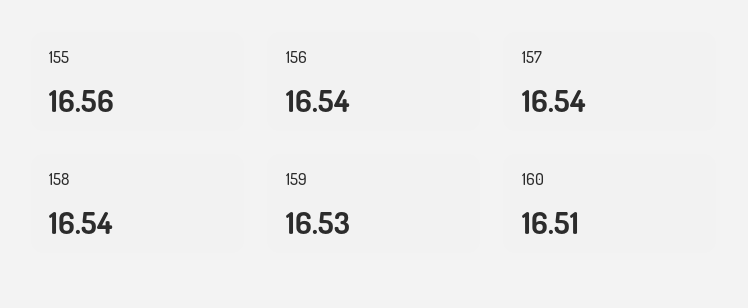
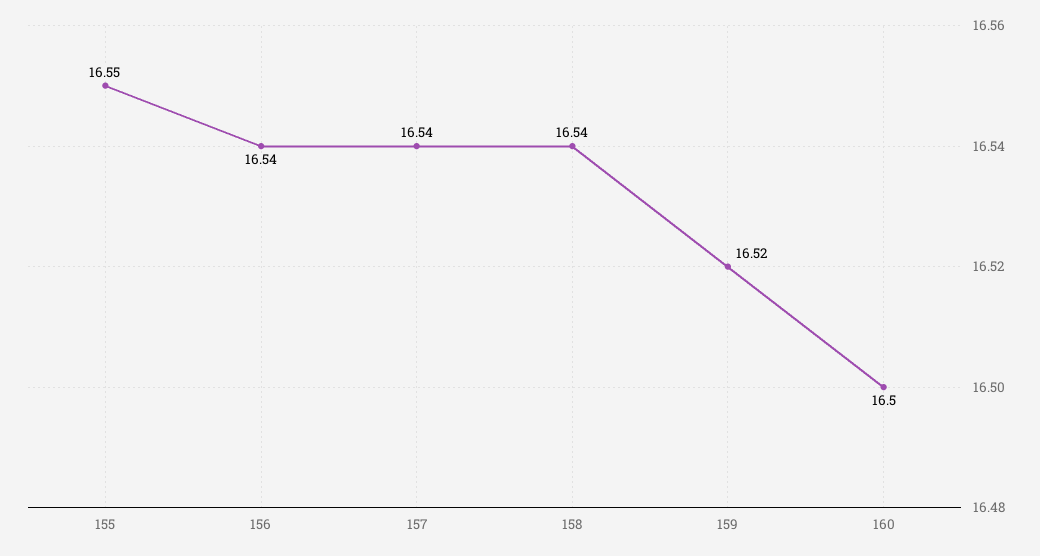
155: 16.56 -> 16.55
159: 16.53 -> 16.52
160: 16.51 -> 16.5

